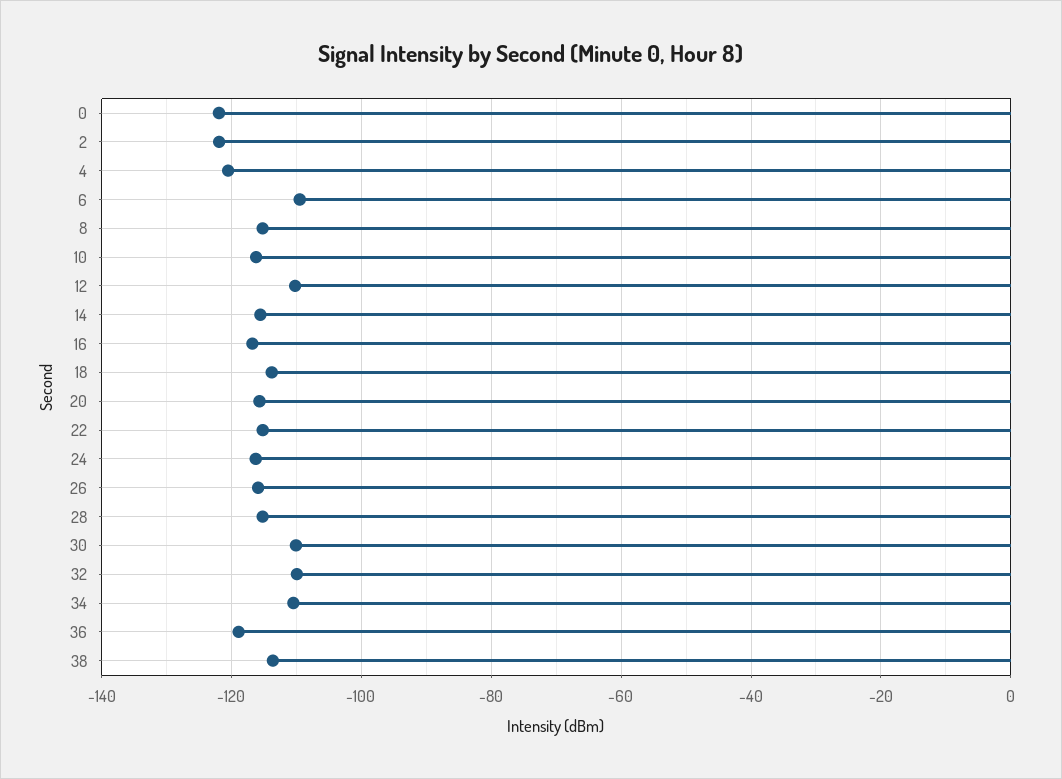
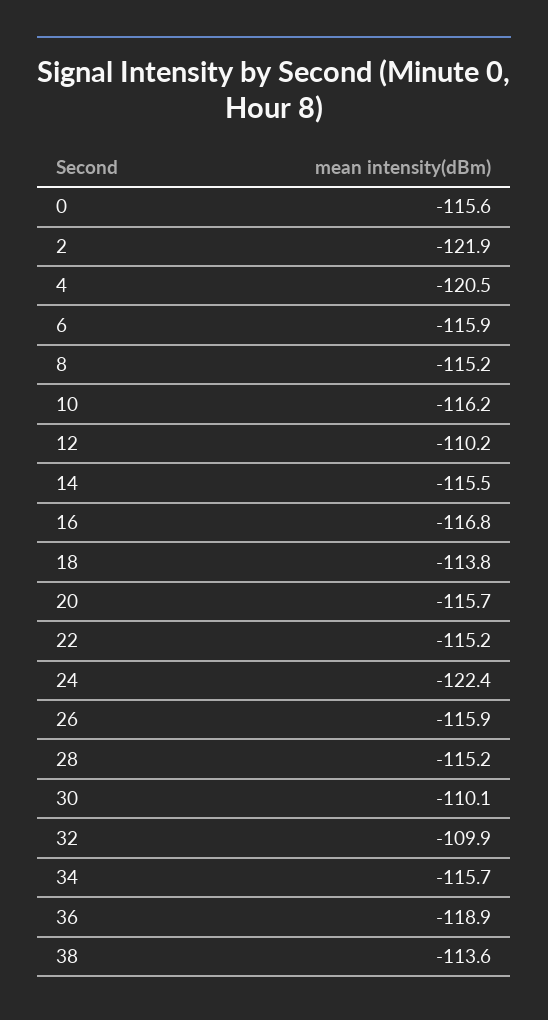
0: -122 -> -115.6
6: -110 -> -115.9
24: -116 -> -122.4
34: -110 -> -115.7

